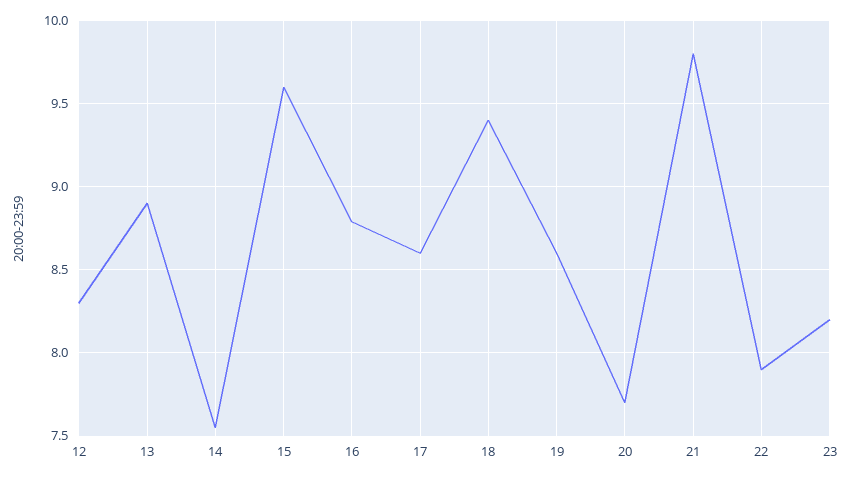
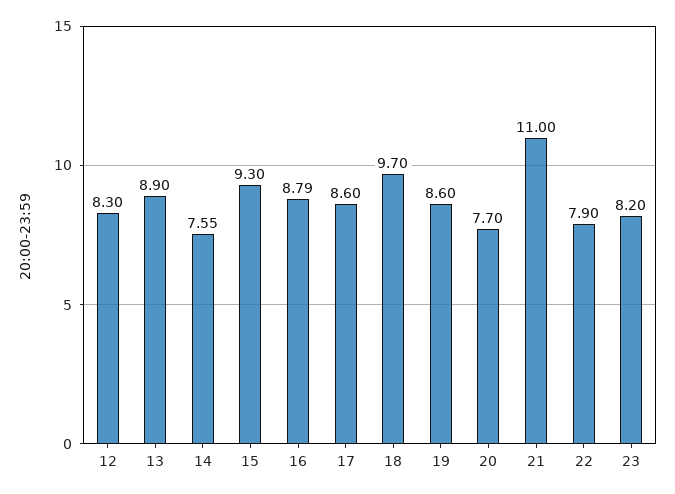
15: 9.6 -> 9.3
18: 9.4 -> 9.7
21: 9.8 -> 11

